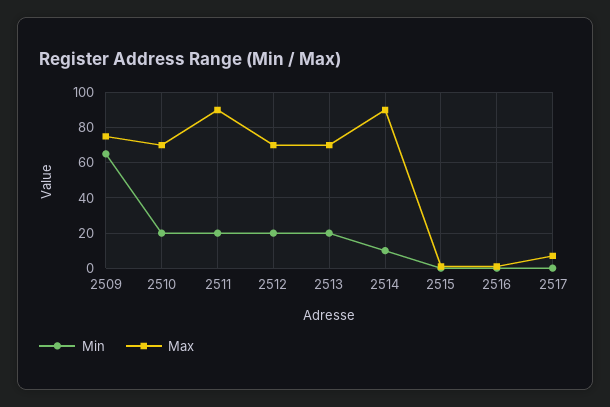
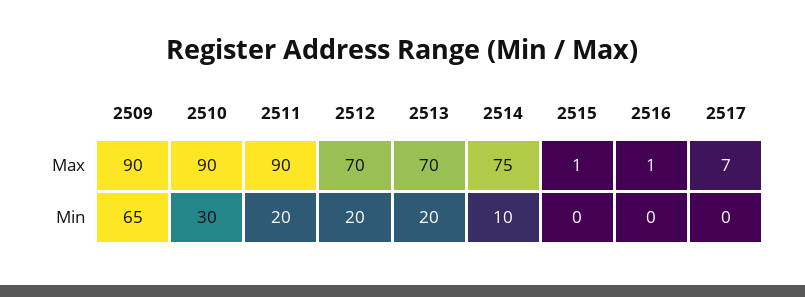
Max, 2509: 75 -> 90
Min, 2510: 20 -> 30
Max, 2510: 70 -> 90
Max, 2514: 90 -> 75

